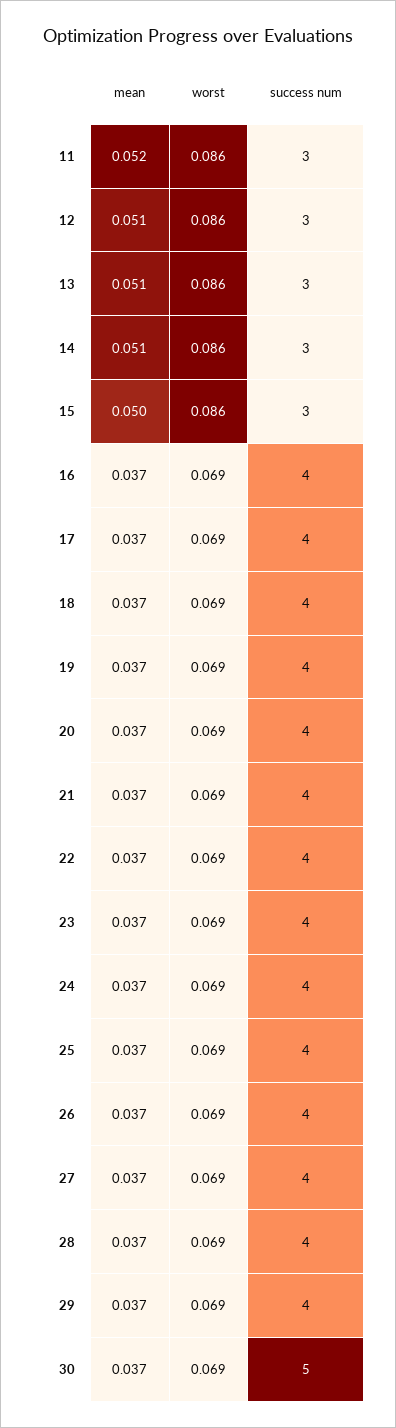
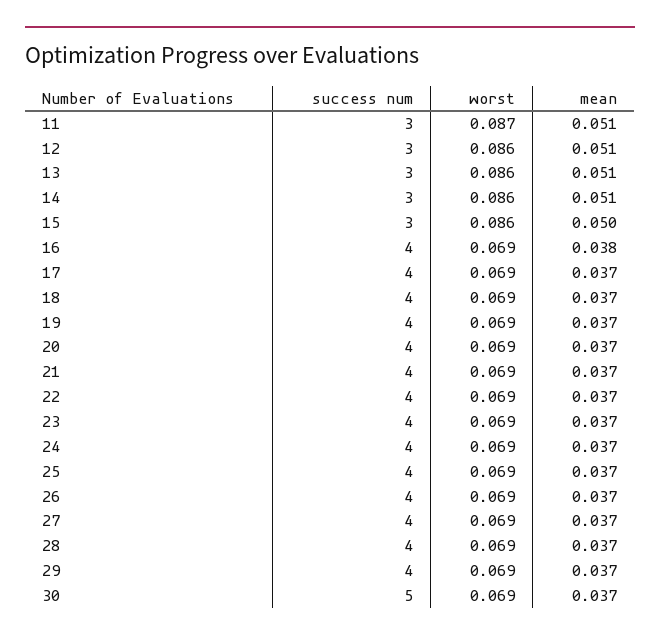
mean, 11: 0.052 -> 0.051
worst, 11: 0.086 -> 0.087
mean, 16: 0.037 -> 0.038

